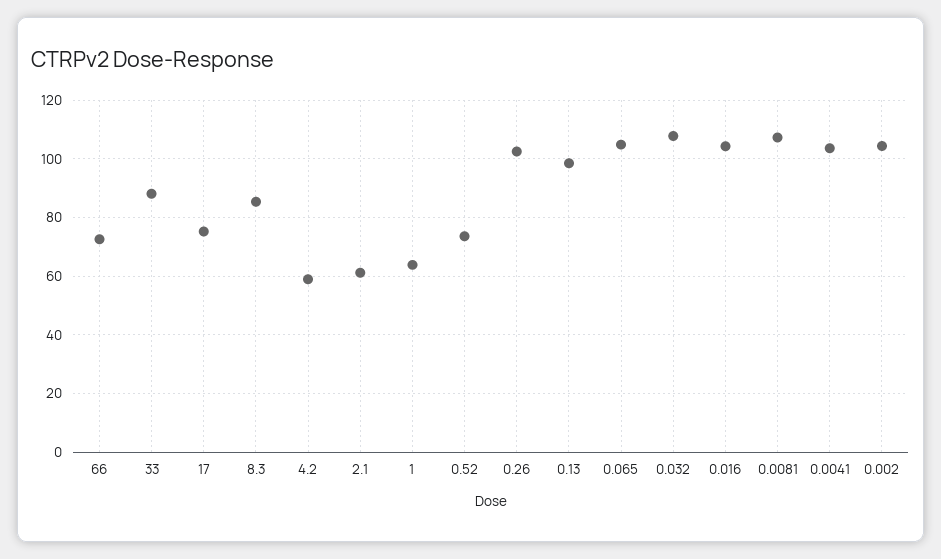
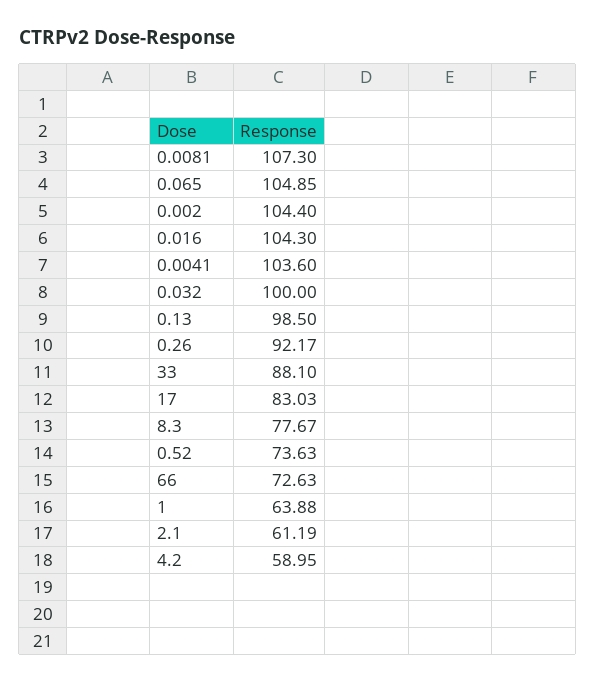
17: 75 -> 83.03
8.3: 85 -> 77.67
0.26: 102.5 -> 92.17
0.032: 107.5 -> 100

